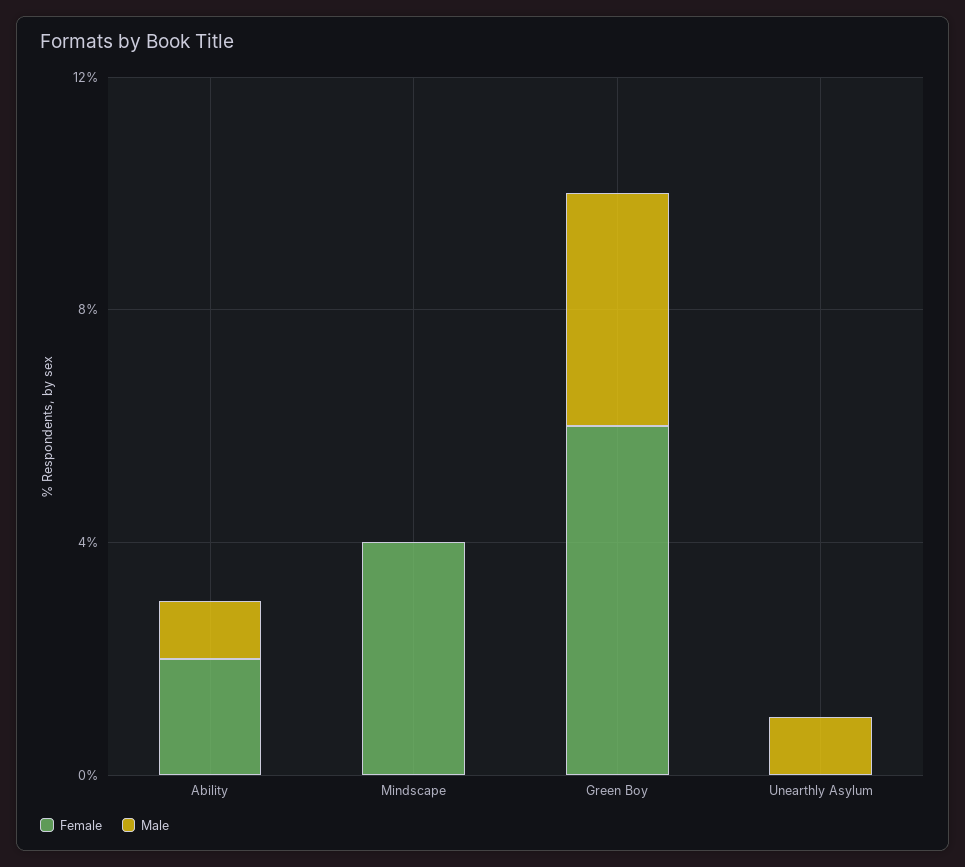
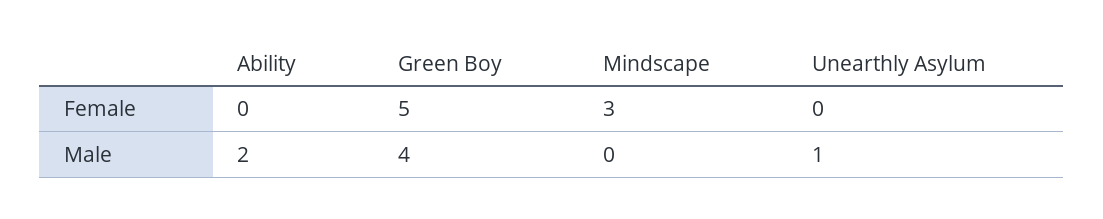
Female, Ability: 2 -> 0
Male, Ability: 1 -> 2
Female, Mindscape: 4 -> 3
Female, Green Boy: 6 -> 5

